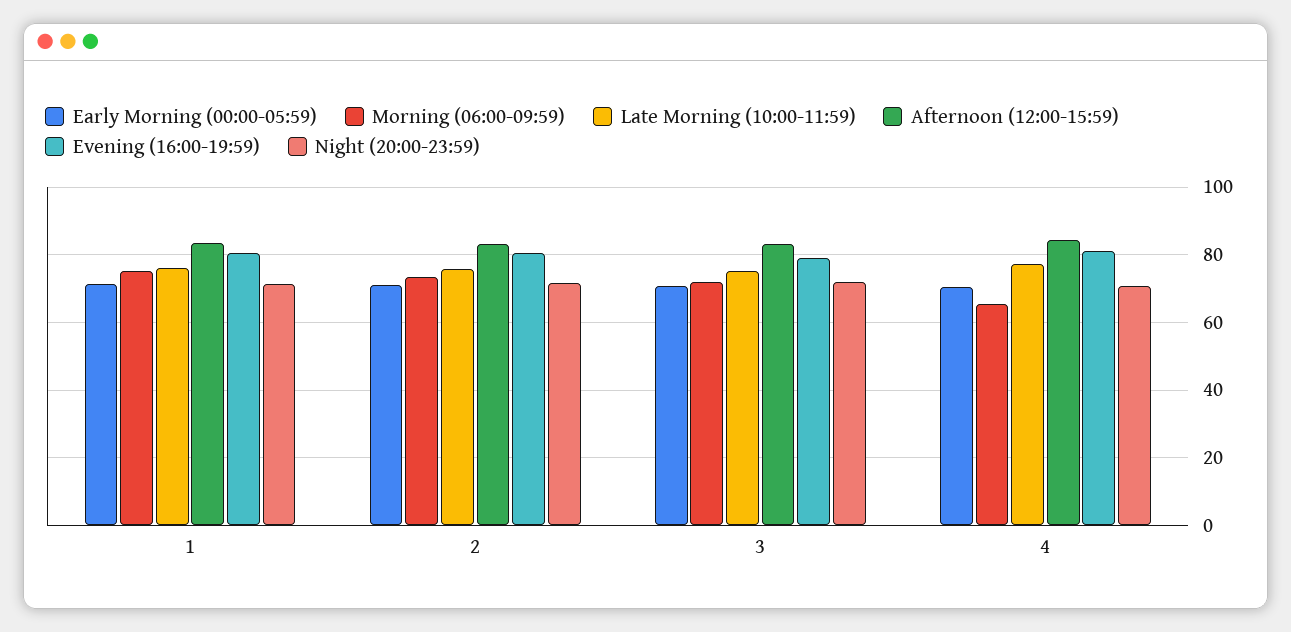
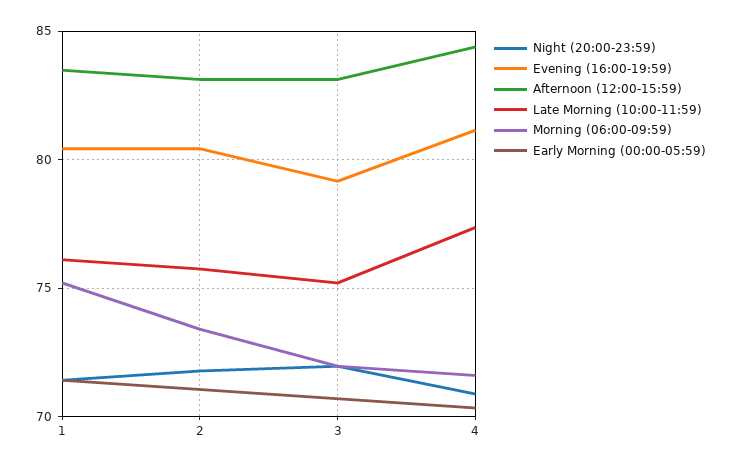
Morning (06:00-09:59), 4: 66 -> 71.5

